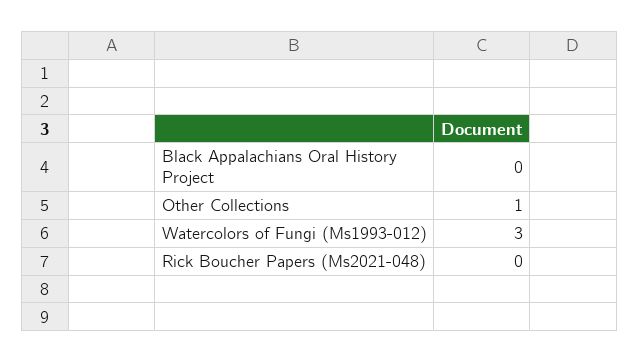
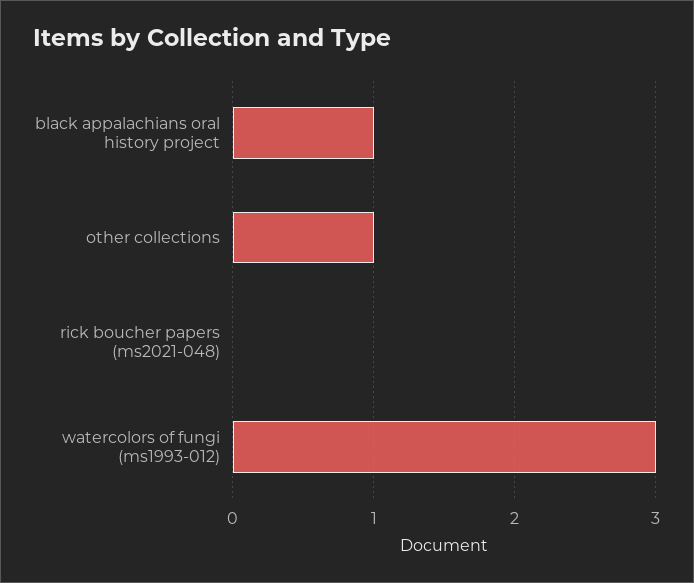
Black Appalachians Oral History Project: 0 -> 1

